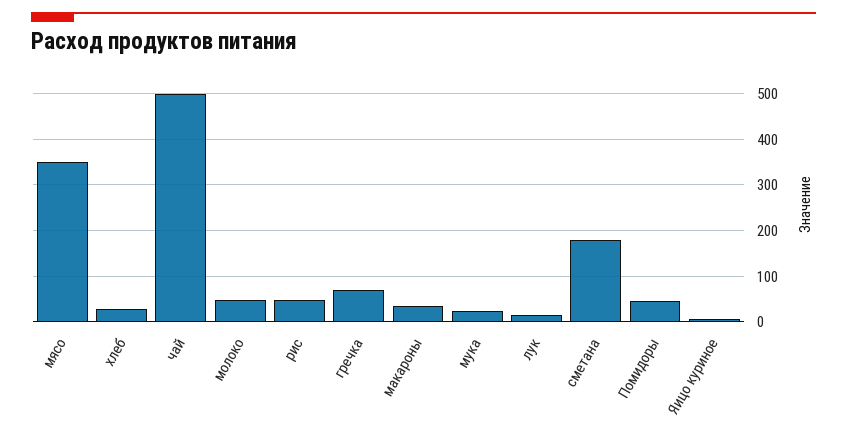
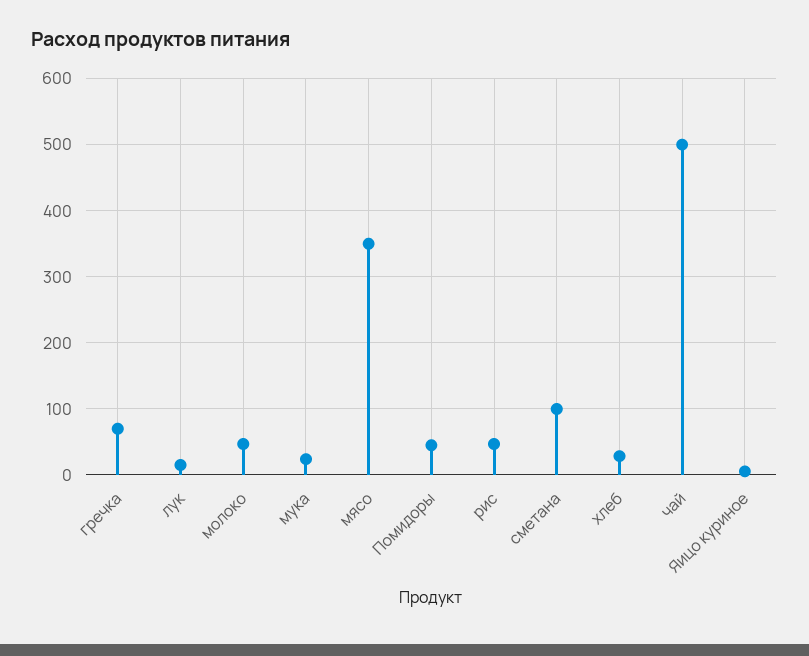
макароны: 40 -> none
сметана: 180 -> 100

